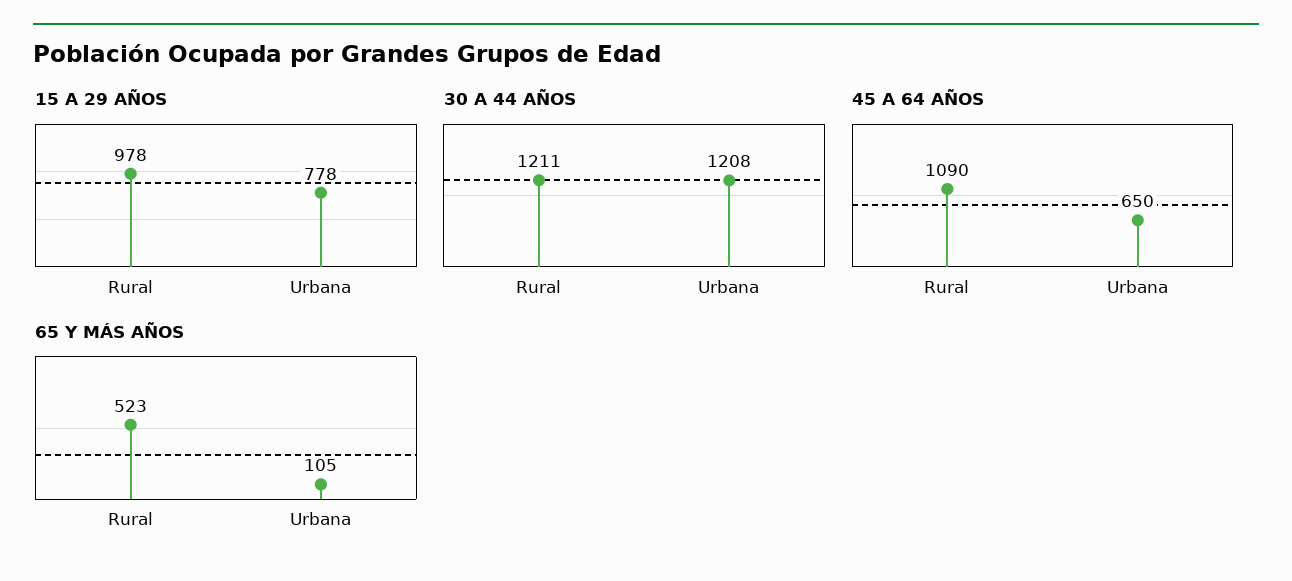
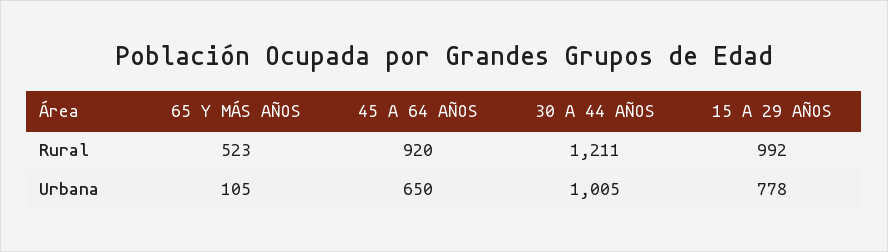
15 A 29 AÑOS, Rural: 978 -> 992
30 A 44 AÑOS, Urbana: 1208 -> 1005
45 A 64 AÑOS, Rural: 1090 -> 920

